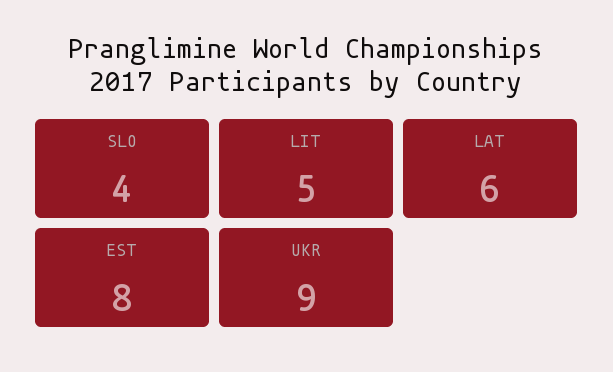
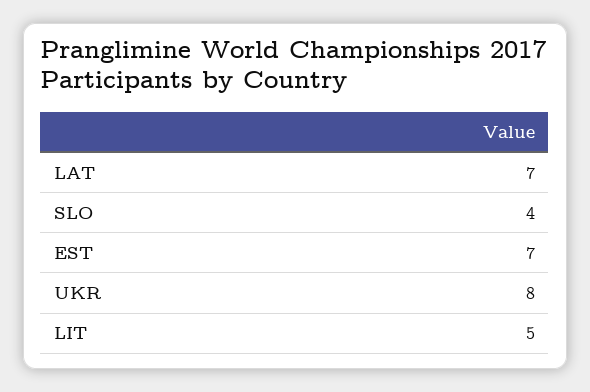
LAT: 6 -> 7
EST: 8 -> 7
UKR: 9 -> 8

